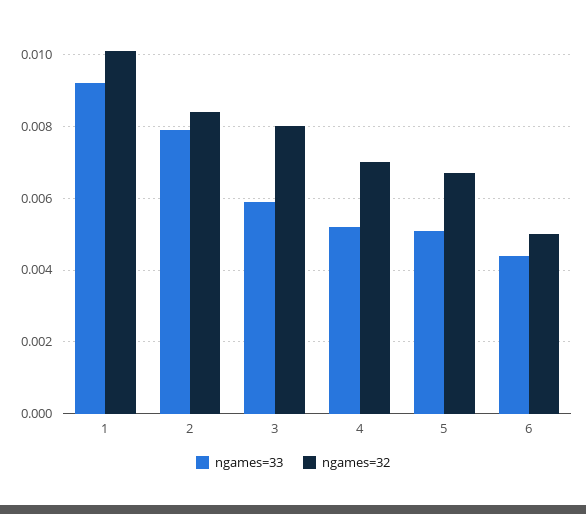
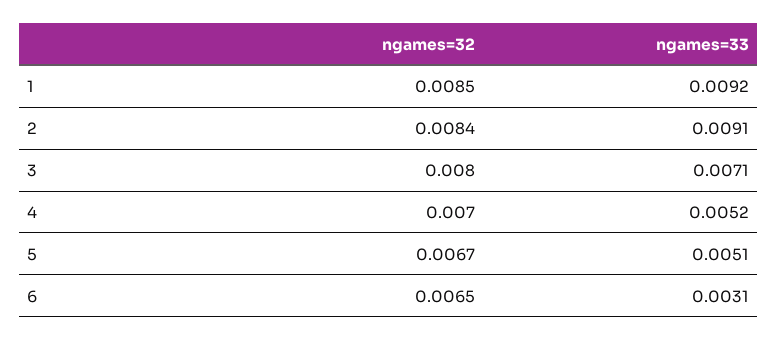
ngames=32, 1: 0.01 -> 0.0085
ngames=33, 2: 0.008 -> 0.0091
ngames=33, 3: 0.006 -> 0.0071
ngames=33, 6: 0.0045 -> 0.0031
ngames=32, 6: 0.005 -> 0.0065

